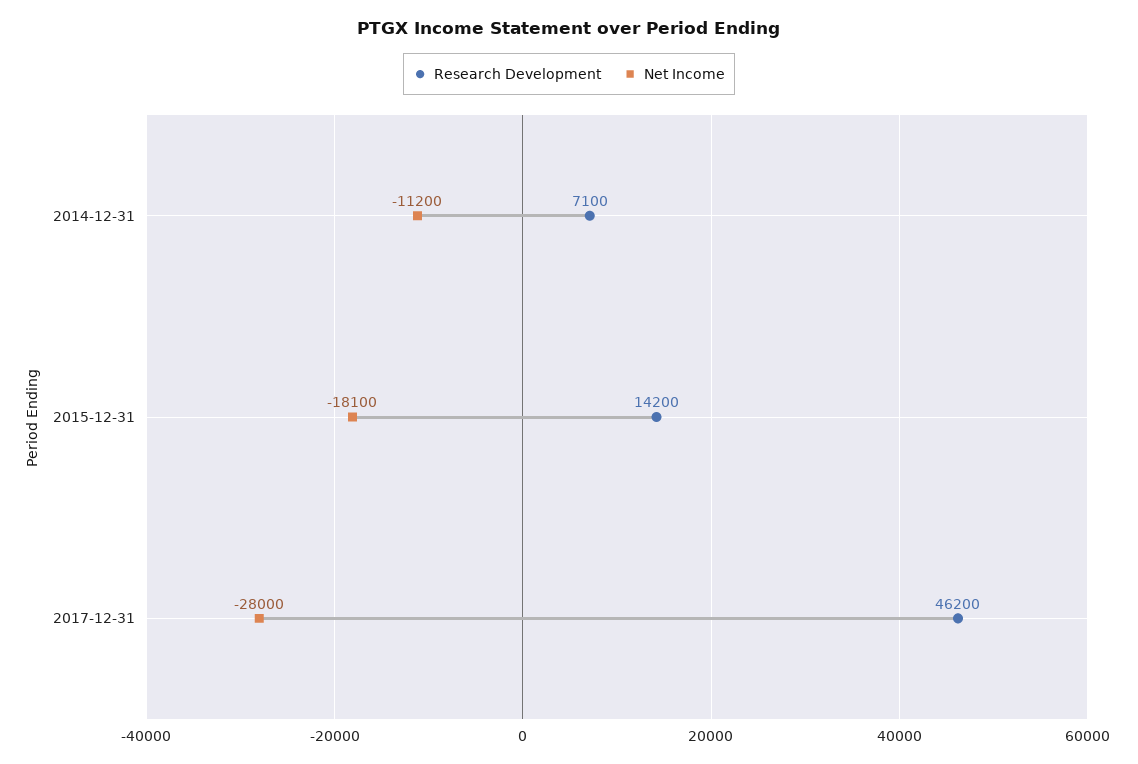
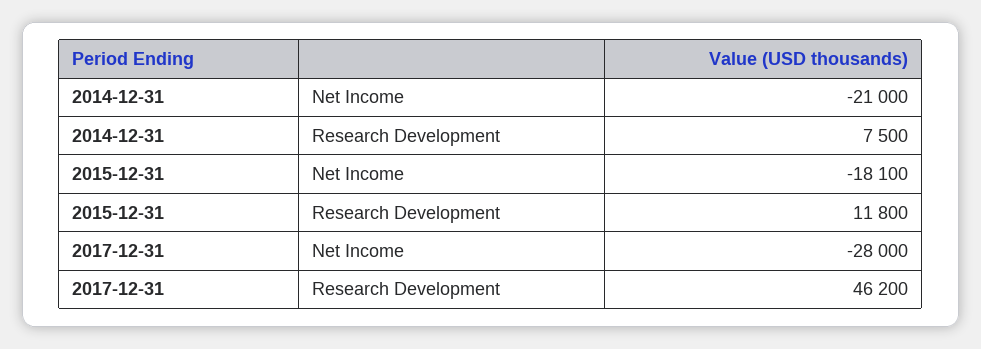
Research Development, 2014-12-31: 7100 -> 7500
Net Income, 2014-12-31: -11200 -> -21000
Research Development, 2015-12-31: 14200 -> 11800

